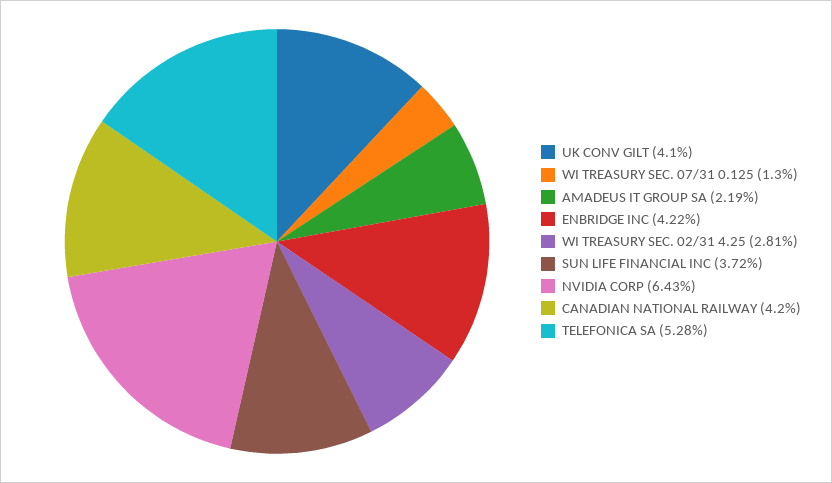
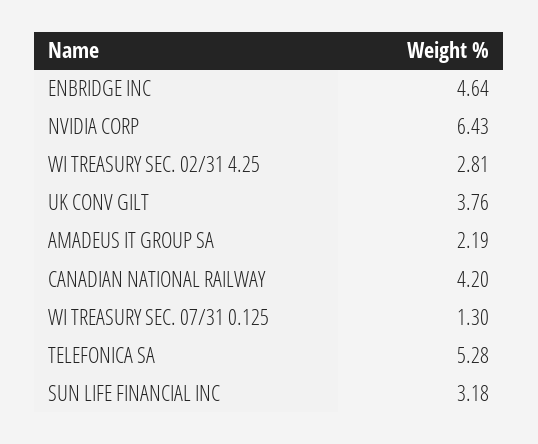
UK CONV GILT: 4.1 -> 3.76
ENBRIDGE INC: 4.22 -> 4.64
SUN LIFE FINANCIAL INC: 3.72 -> 3.18

